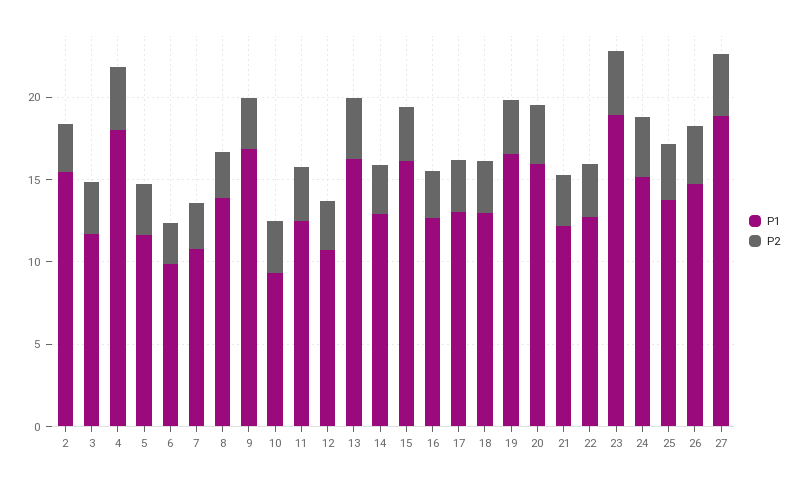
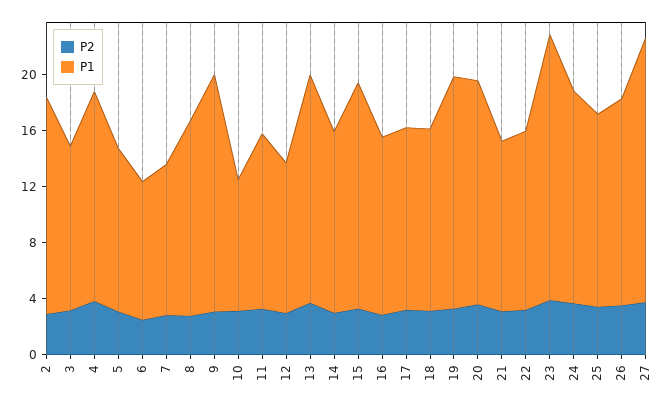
P1, 4: 18 -> 15

